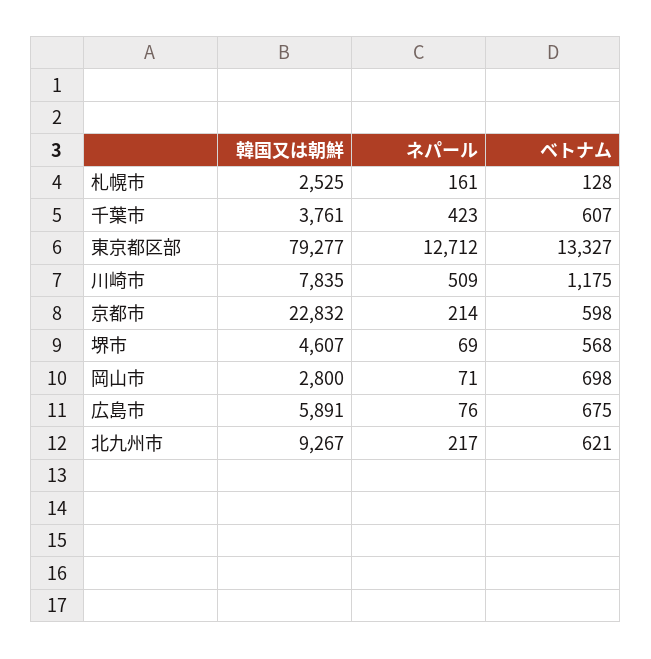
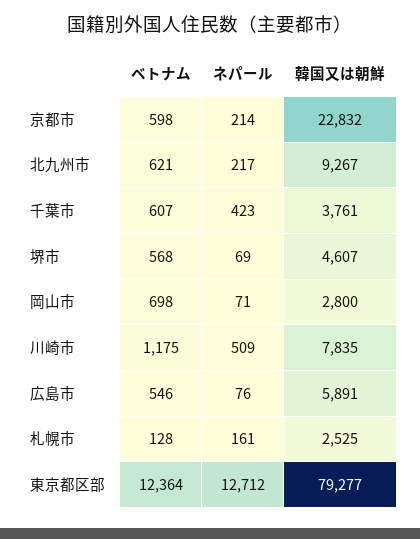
ベトナム, 東京都区部: 13327 -> 12364
ベトナム, 広島市: 675 -> 546

